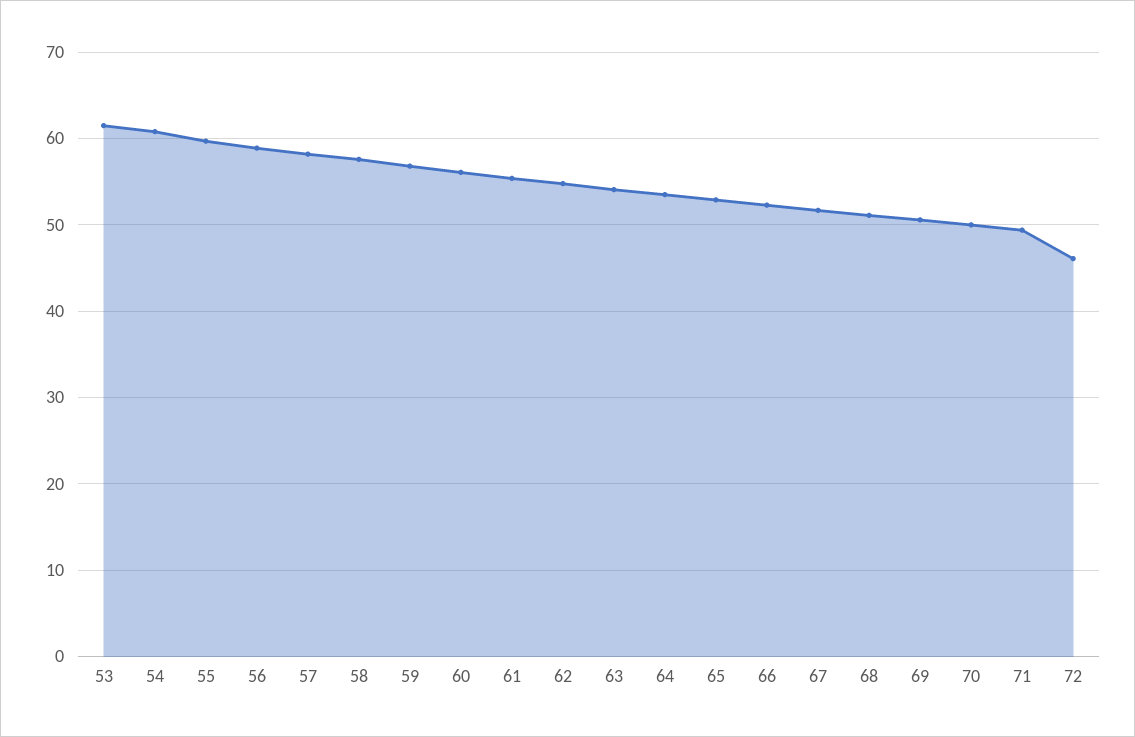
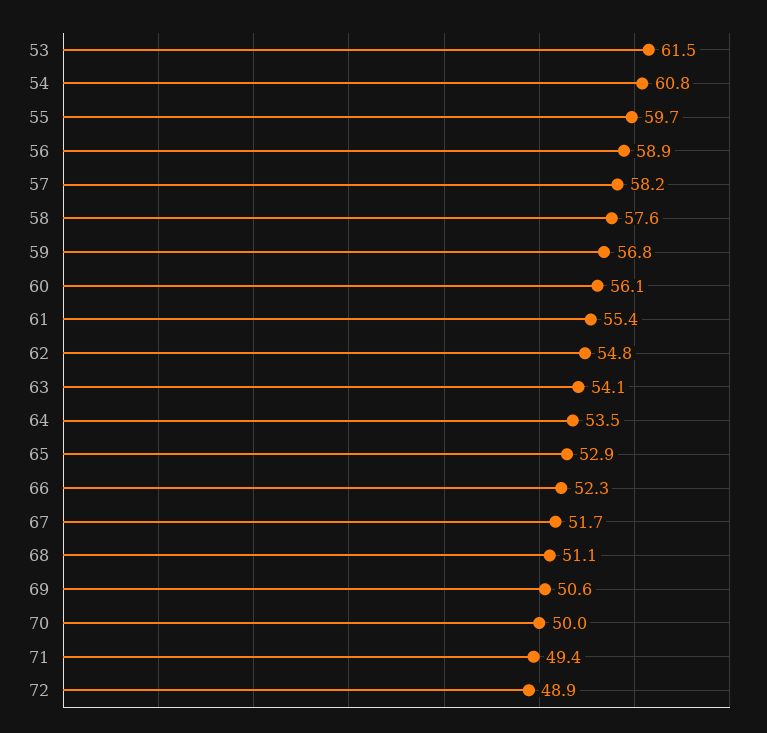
72: 46 -> 48.9

